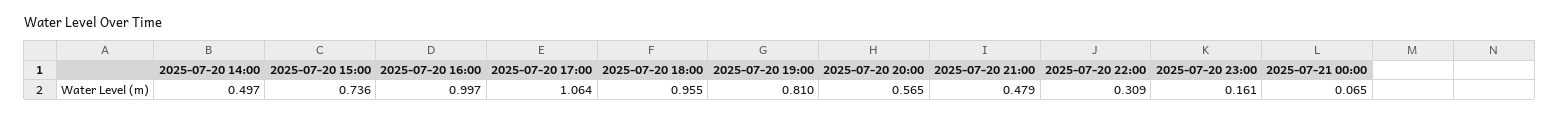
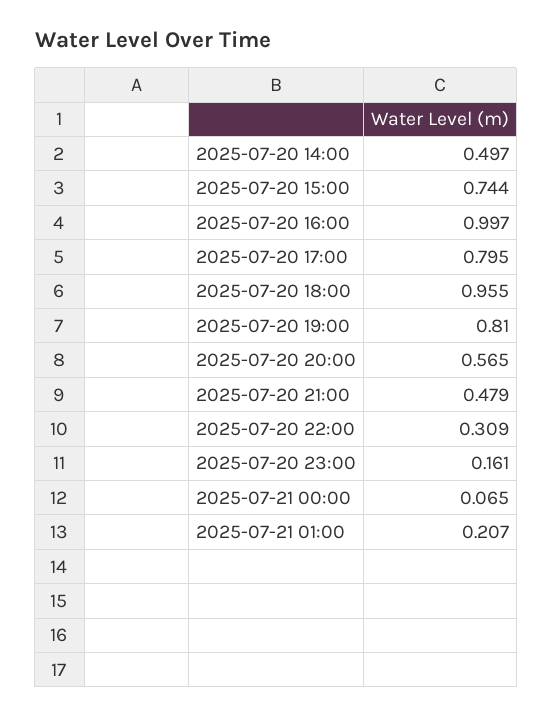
2025-07-20 15:00: 0.736 -> 0.744
2025-07-20 17:00: 1.064 -> 0.795
2025-07-21 01:00: none -> 0.207

